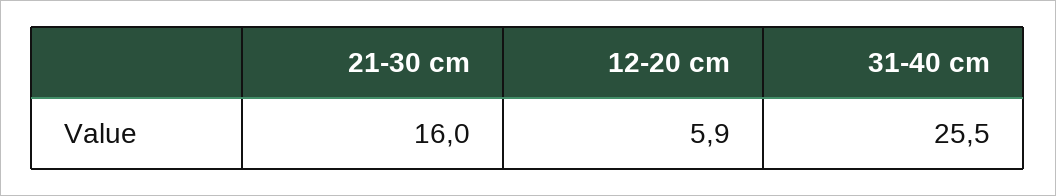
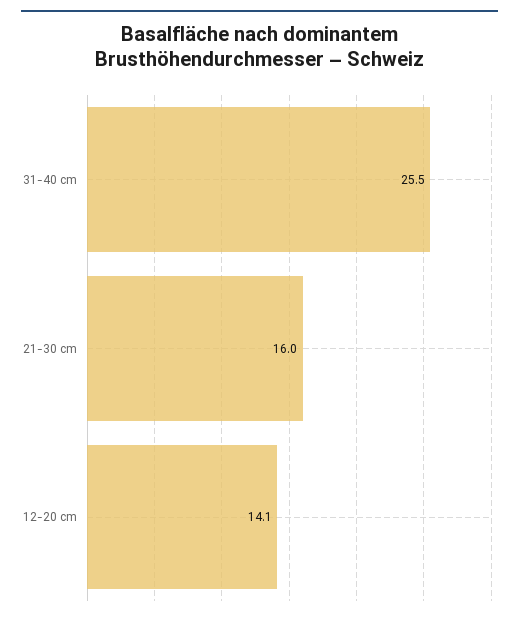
12-20 cm: 5.9 -> 14.1

